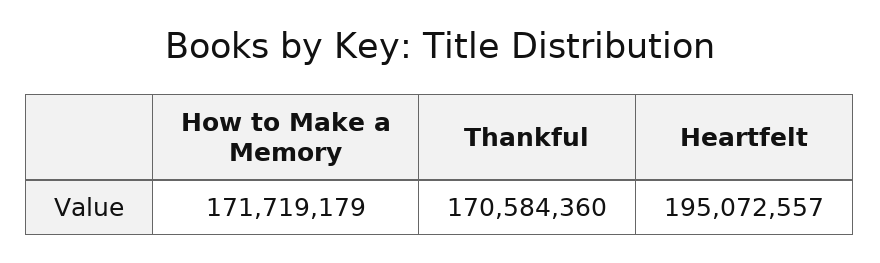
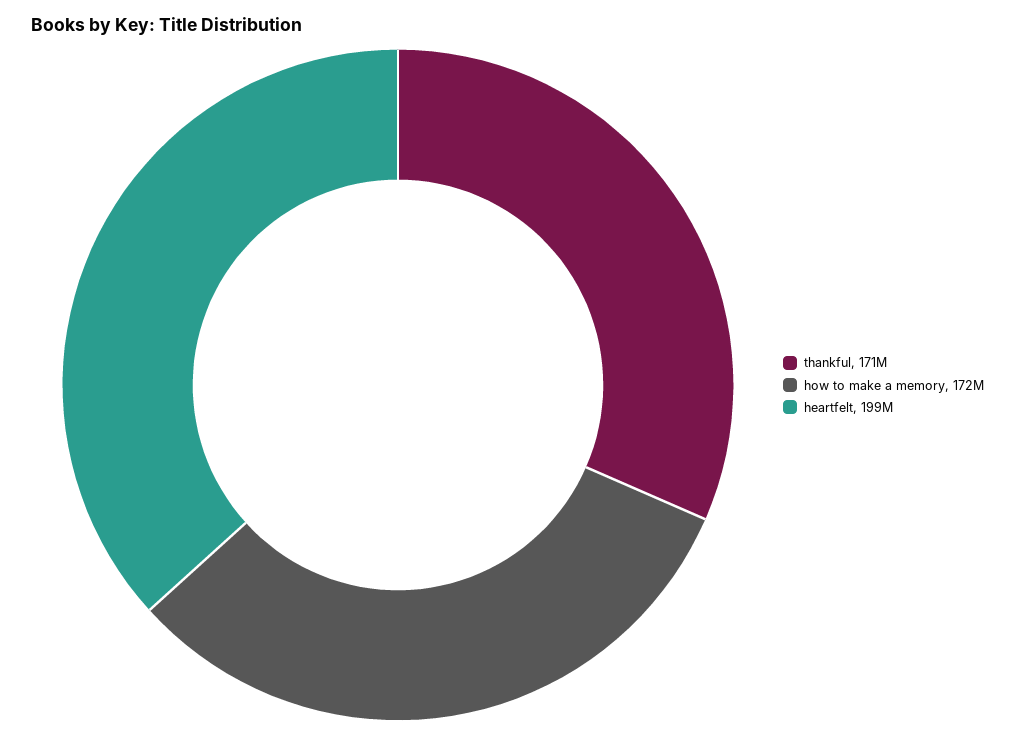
Heartfelt: 195072557 -> 199000000

